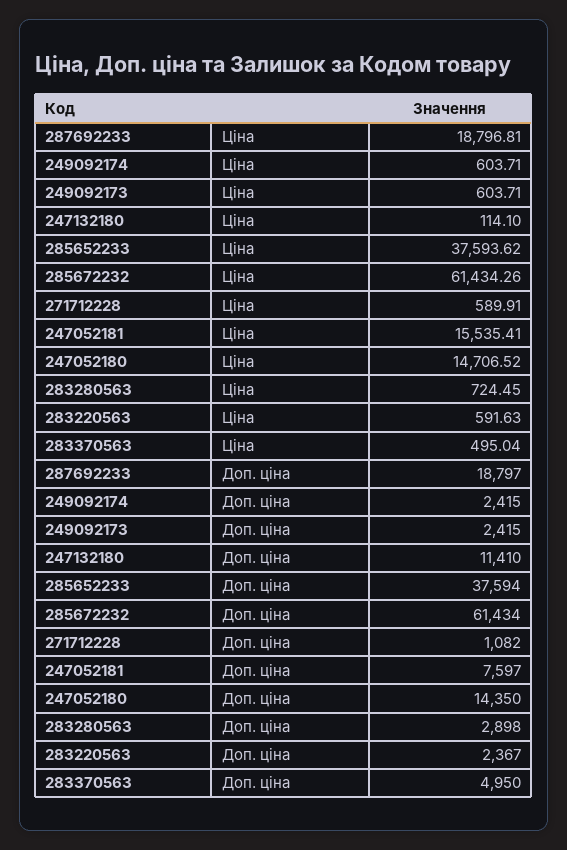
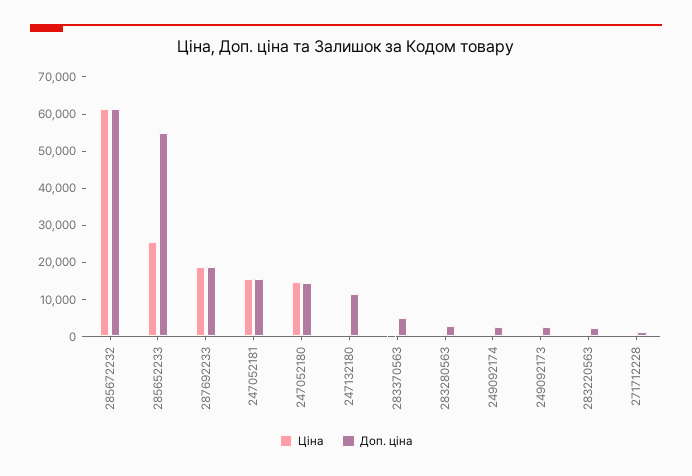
Ціна, 285652233: 37593.62 -> 25000
Доп. ціна, 285652233: 37594 -> 55000
Доп. ціна, 247052181: 7597 -> 15000

